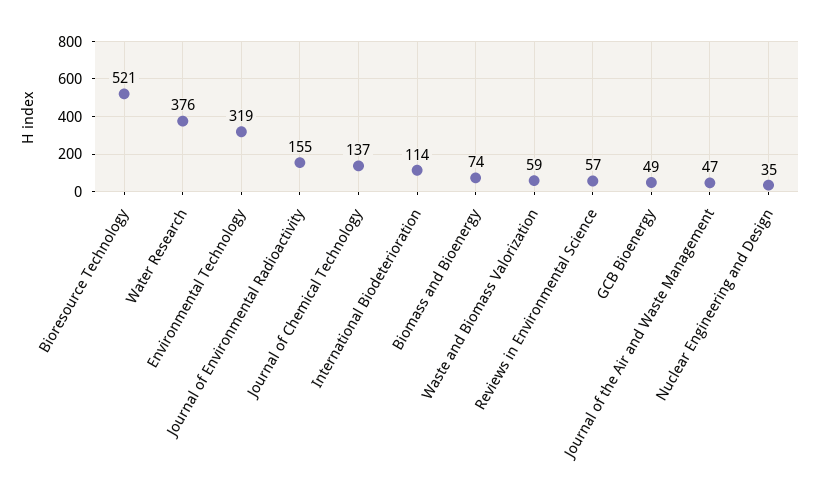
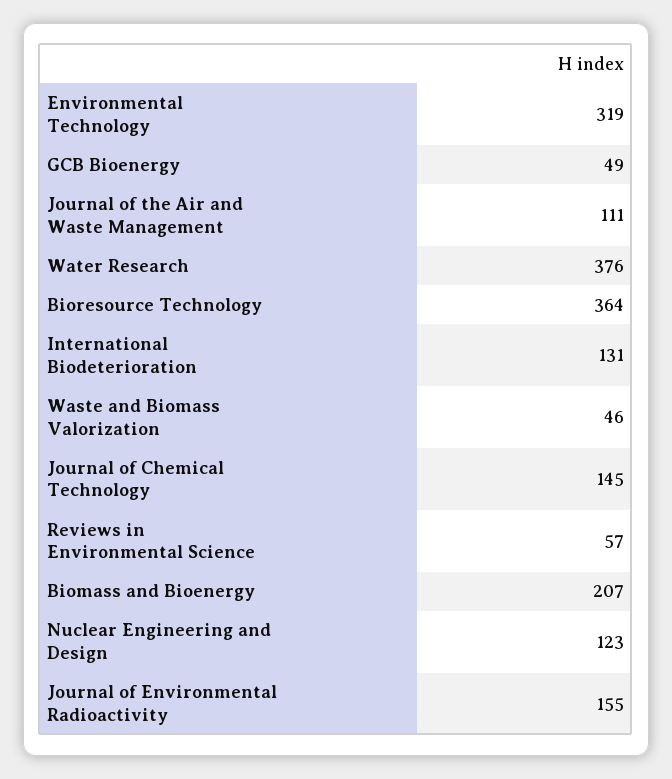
Bioresource Technology: 521 -> 364
Journal of Chemical Technology: 137 -> 145
International Biodeterioration: 114 -> 131
Biomass and Bioenergy: 74 -> 207
Waste and Biomass Valorization: 59 -> 46
Journal of the Air and Waste Management: 47 -> 111
Nuclear Engineering and Design: 35 -> 123

